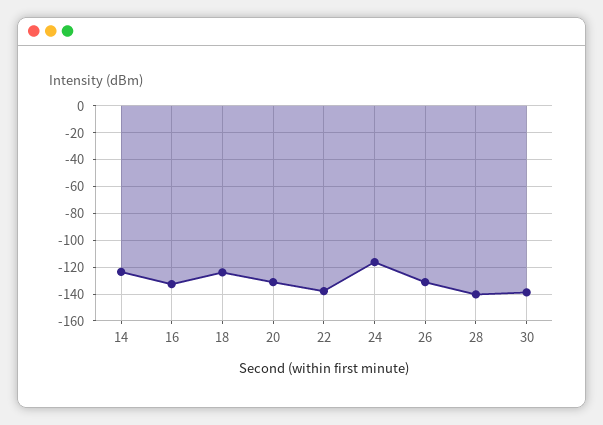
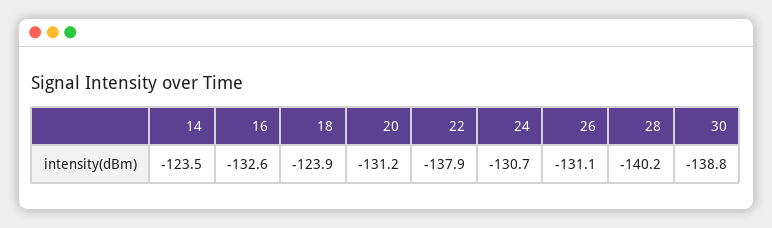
24: -115 -> -130.7

